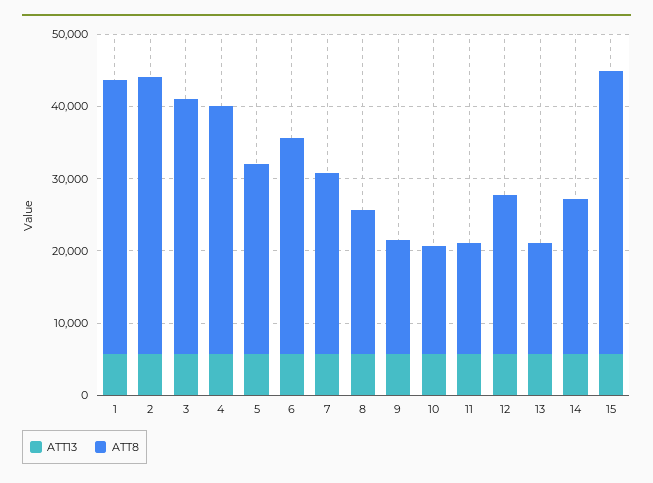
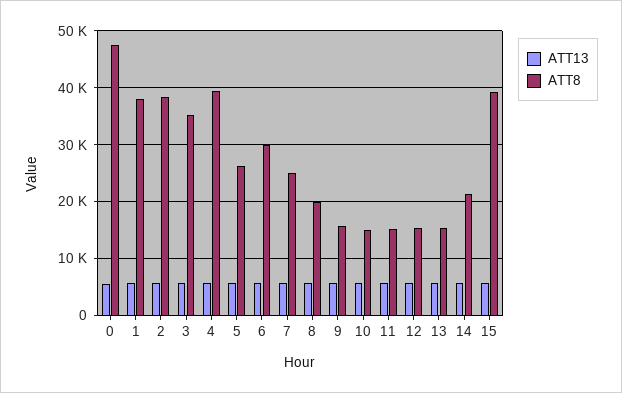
ATT8, 4: 34000 -> 40000
ATT8, 12: 22000 -> 16000
ATT13, 0: none -> 6000
ATT8, 0: none -> 48000

